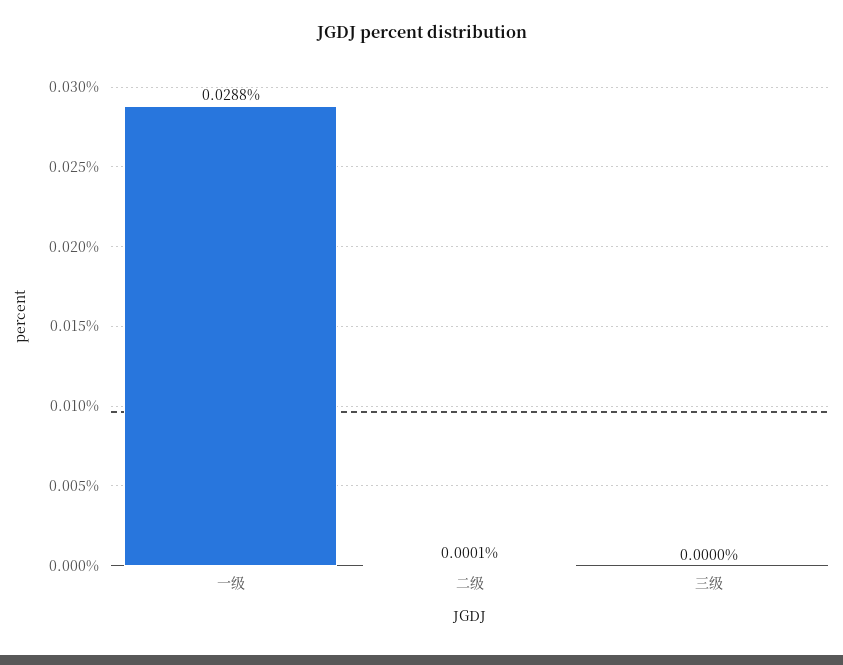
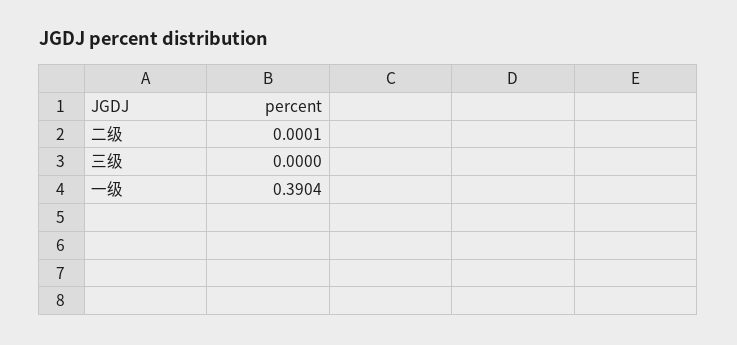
一级: 0.0288 -> 0.3904

